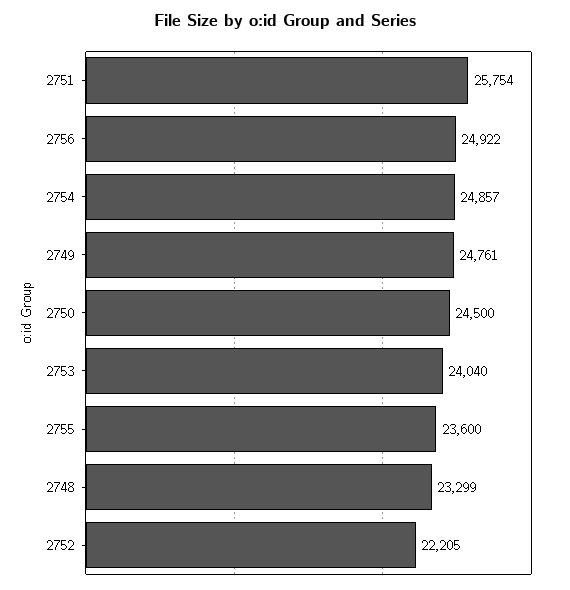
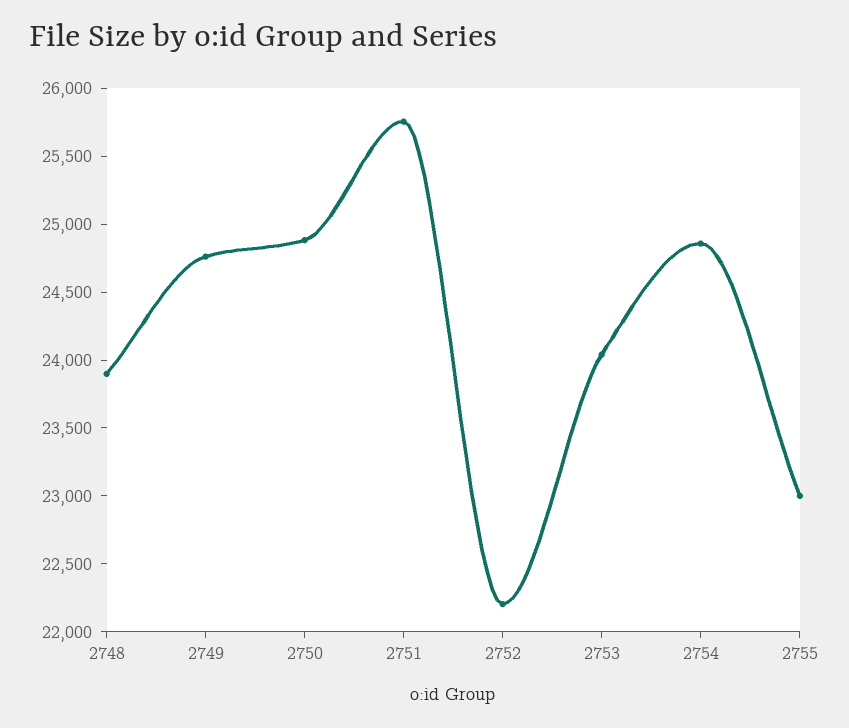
2756: 24922 -> none
2750: 24500 -> 24900
2755: 23600 -> 23000
2748: 23299 -> 23900

